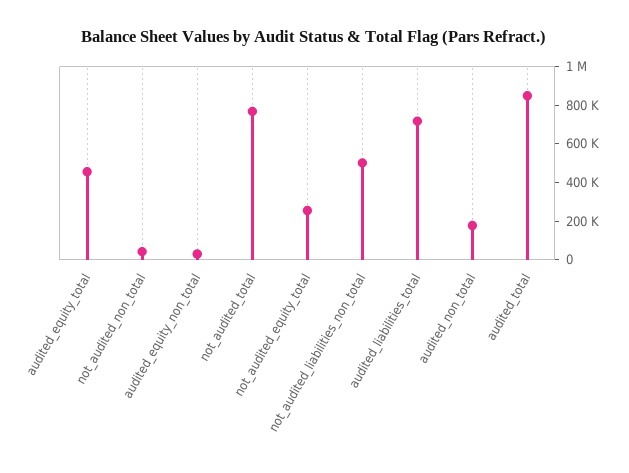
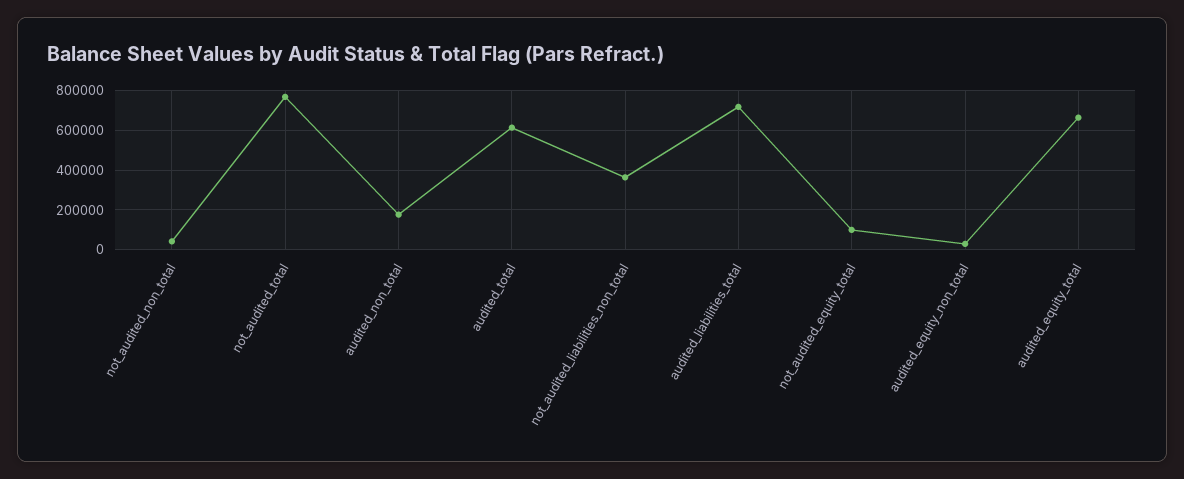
audited_equity_total: 450000 -> 650000
not_audited_equity_total: 250000 -> 100000
not_audited_liabilities_non_total: 500000 -> 350000
audited_total: 850000 -> 600000

